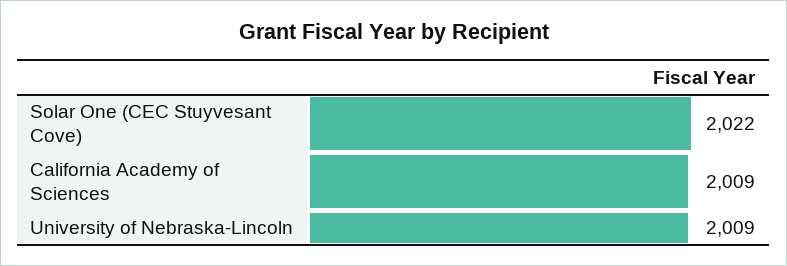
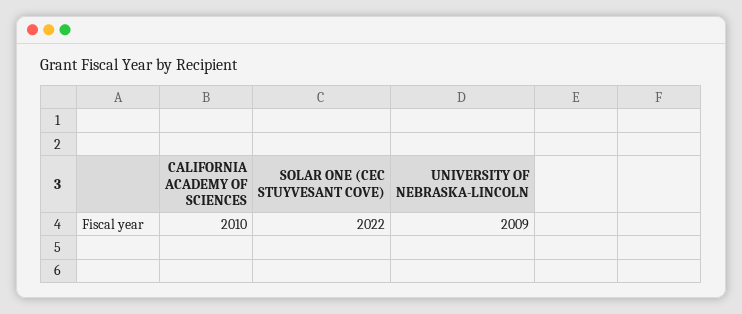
California Academy of Sciences: 2009 -> 2010

